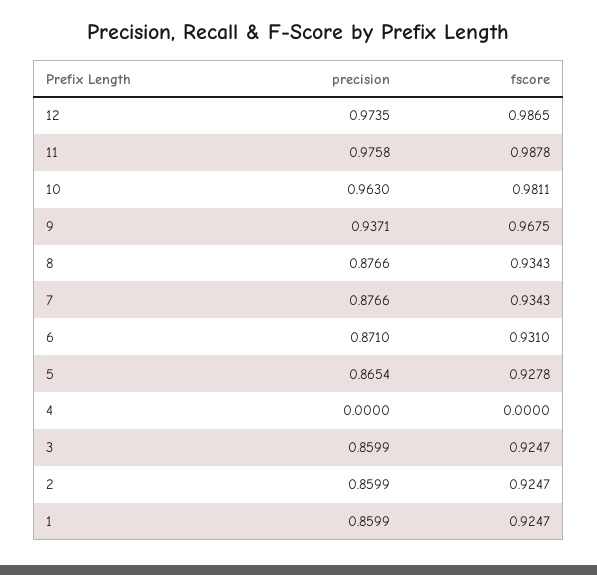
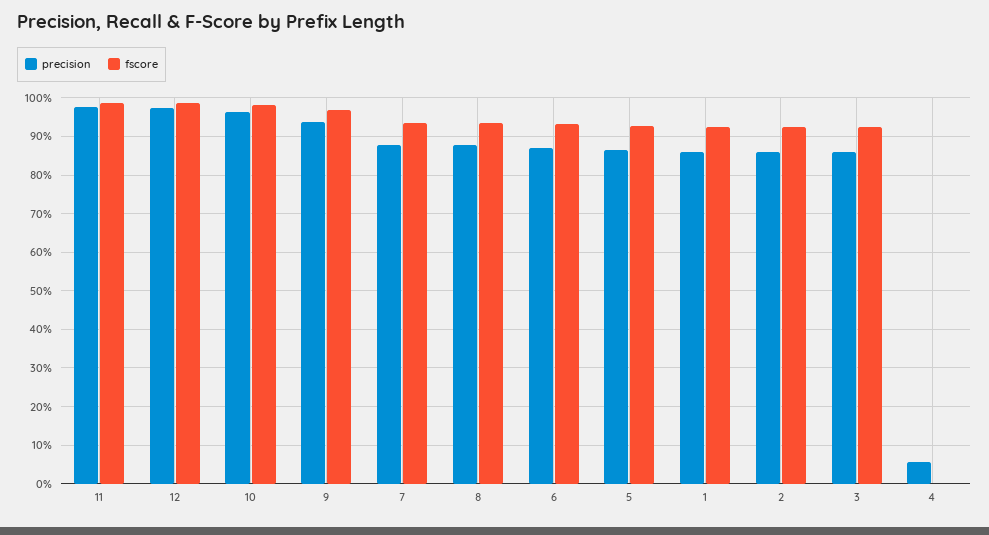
precision, 4: 0 -> 0.06

